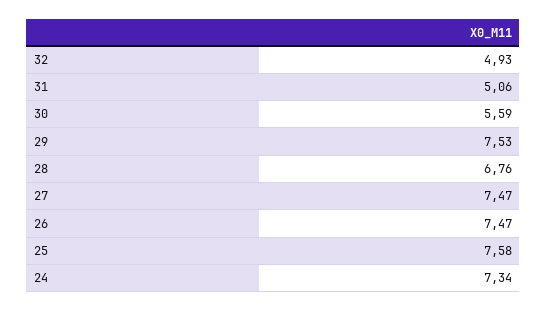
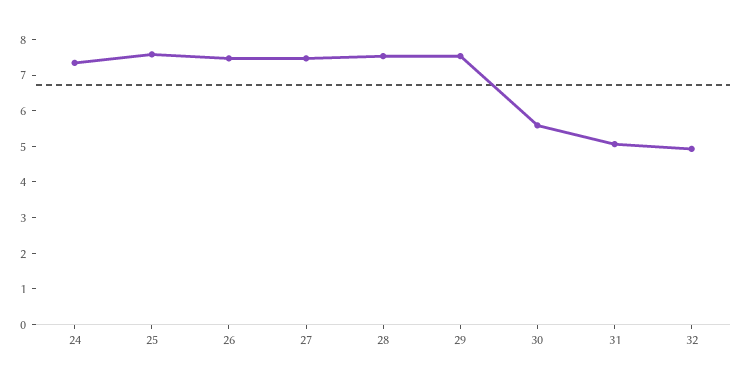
28: 6.76 -> 7.5

